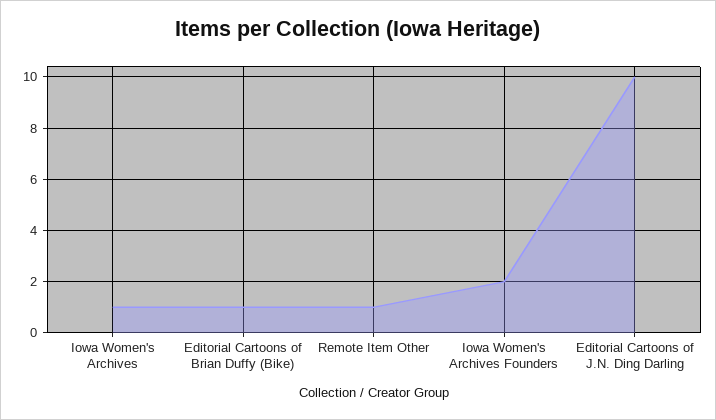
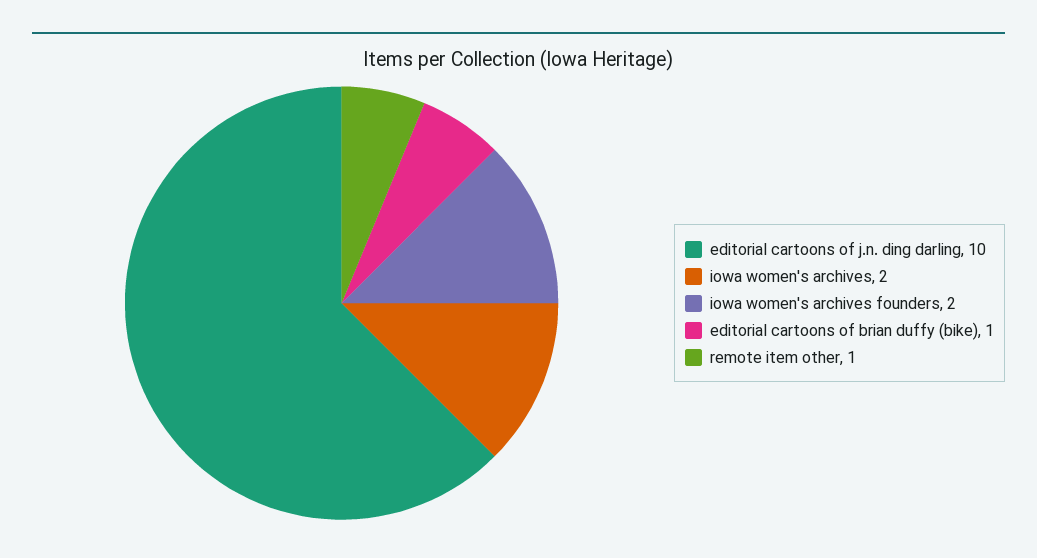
Iowa Women's Archives: 1 -> 2

